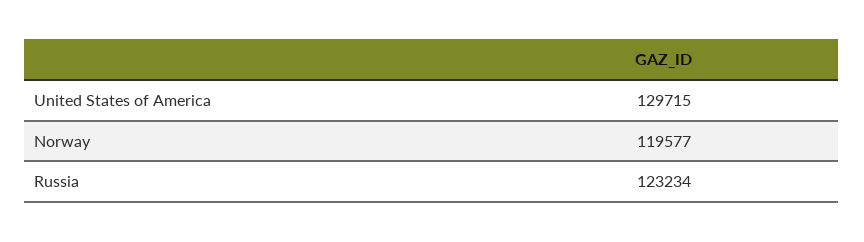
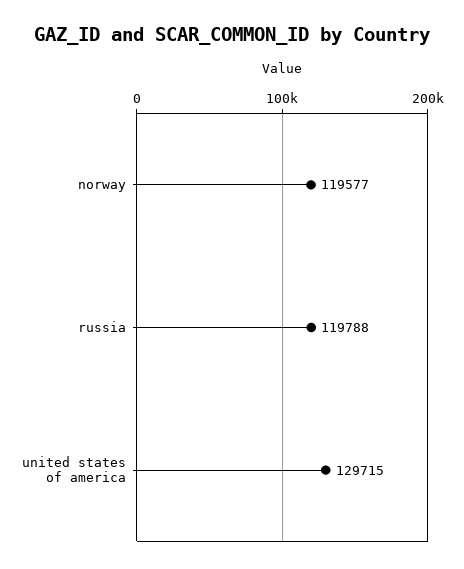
Russia: 123234 -> 119788

